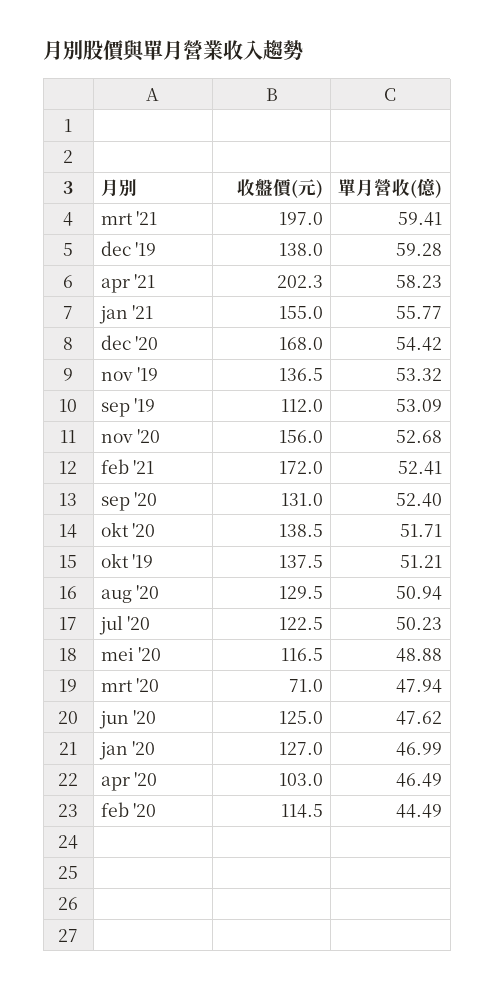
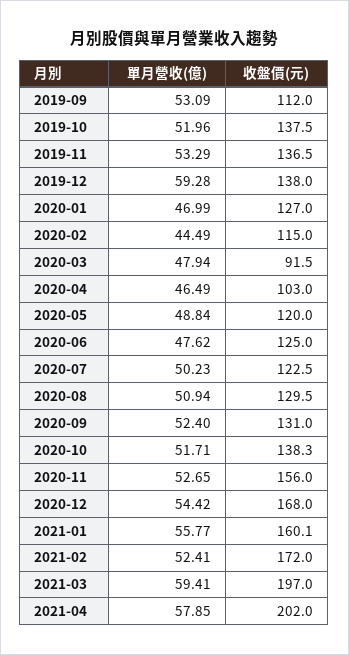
收盤價(元), apr '21: 202.3 -> 202
單月營收(億), apr '21: 58.23 -> 57.85
收盤價(元), jan '21: 155 -> 160.1
單月營收(億), nov '19: 53.32 -> 53.29
單月營收(億), nov '20: 52.68 -> 52.65
收盤價(元), okt '20: 138.5 -> 138.3
單月營收(億), okt '19: 51.21 -> 51.96
收盤價(元), mei '20: 116.5 -> 120
單月營收(億), mei '20: 48.88 -> 48.84
收盤價(元), mrt '20: 71 -> 91.5
收盤價(元), feb '20: 114.5 -> 115

